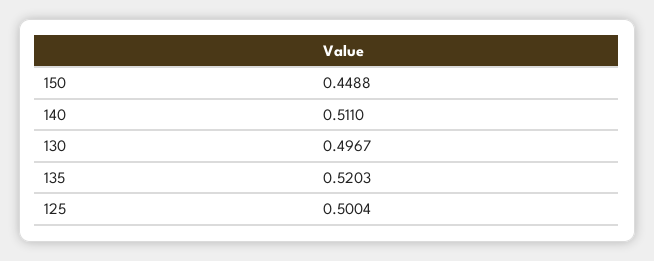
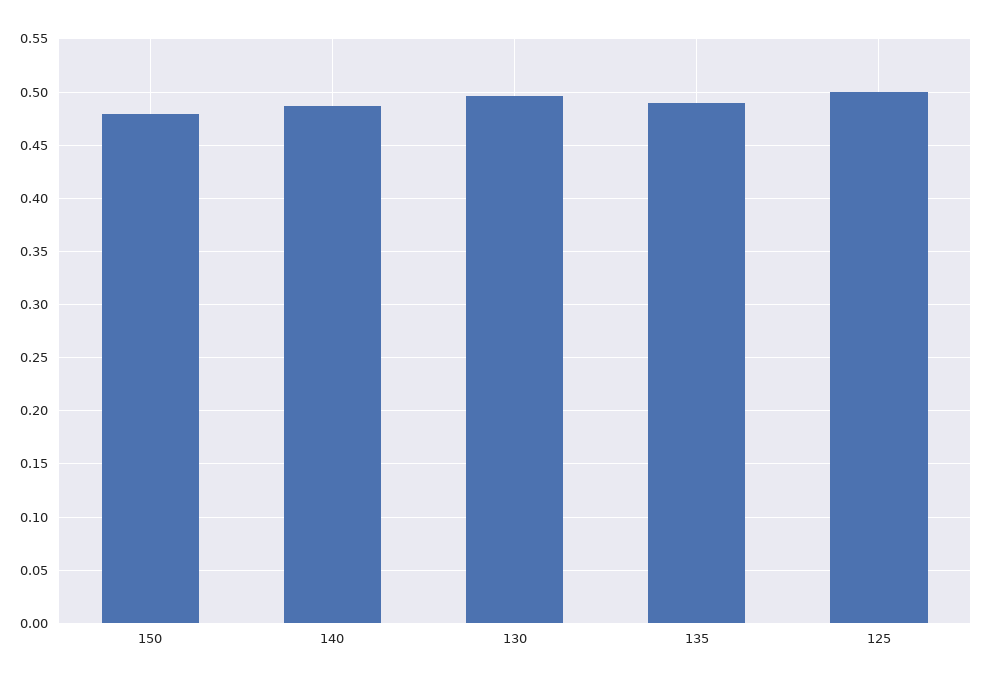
150: 0.4488 -> 0.48
140: 0.511 -> 0.49
135: 0.5203 -> 0.49

